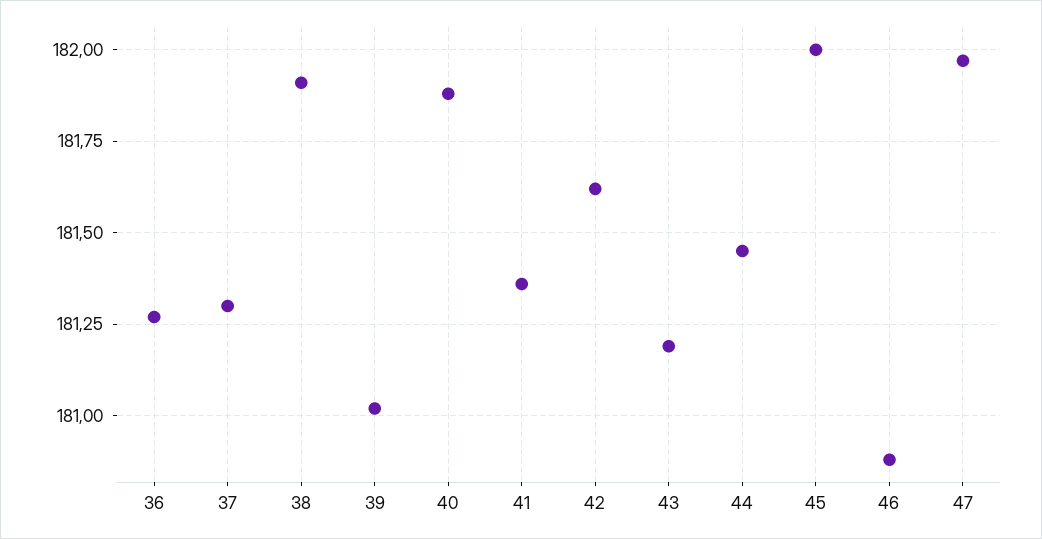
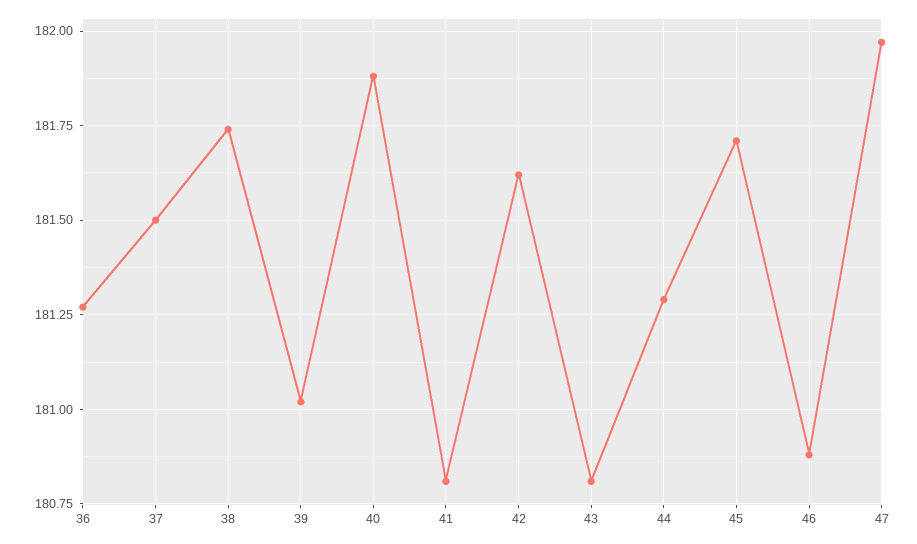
37: 181.3 -> 181.5
38: 181.9 -> 181.75
41: 181.35 -> 180.8
43: 181.2 -> 180.8
44: 181.45 -> 181.3
45: 182 -> 181.7

